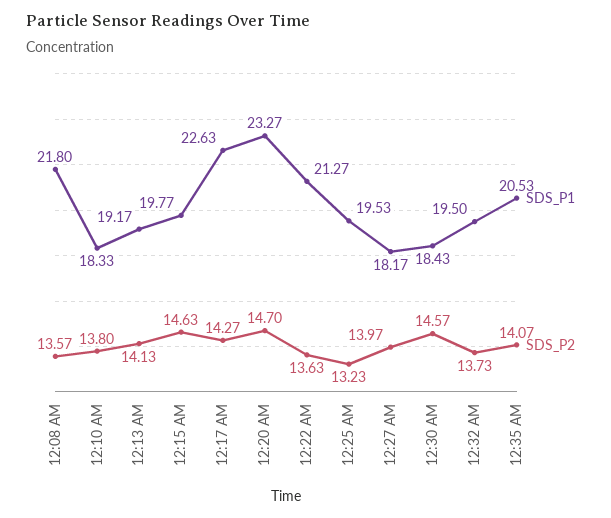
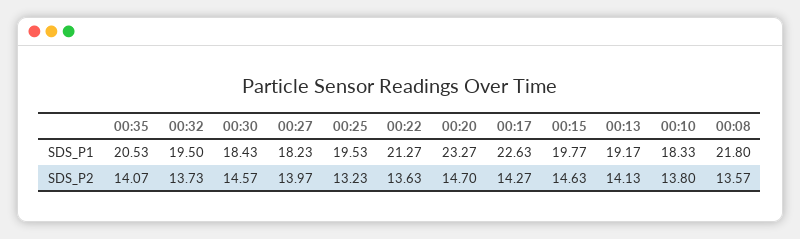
SDS_P1, 12:27 AM: 18.17 -> 18.23

